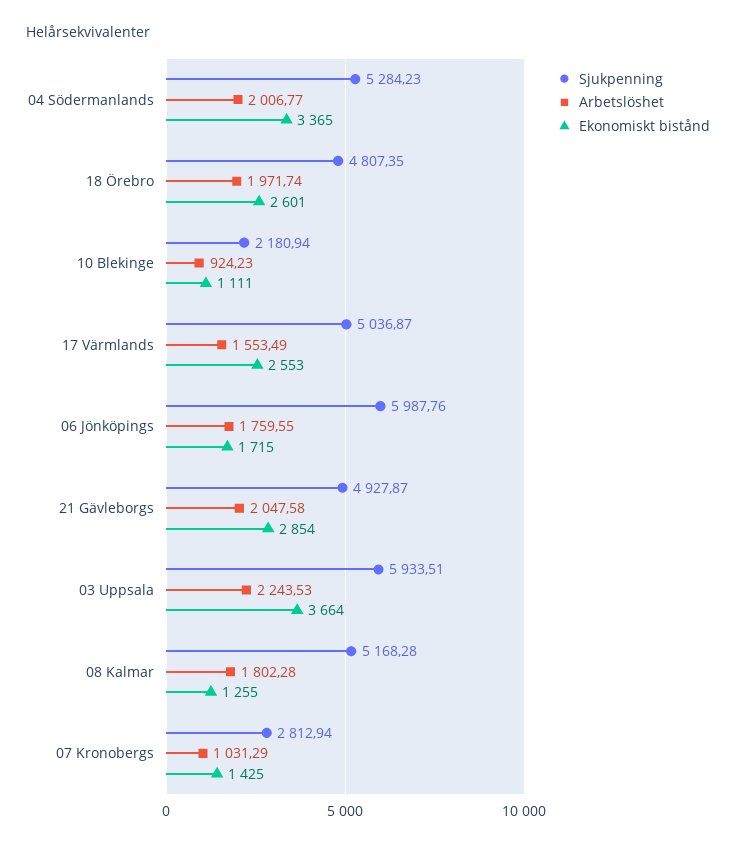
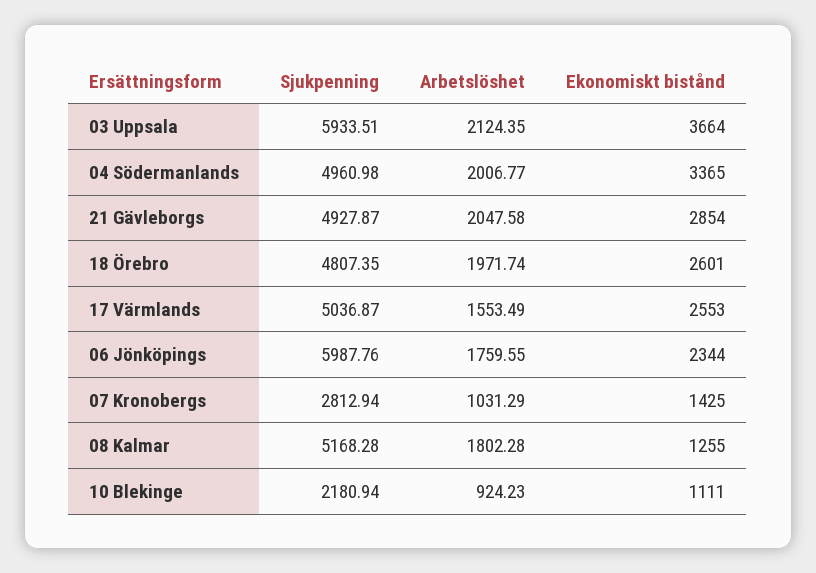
Sjukpenning, 04 Södermanlands: 5284.23 -> 4960.98
Ekonomiskt bistånd, 06 Jönköpings: 1715 -> 2344
Arbetslöshet, 03 Uppsala: 2243.53 -> 2124.35

